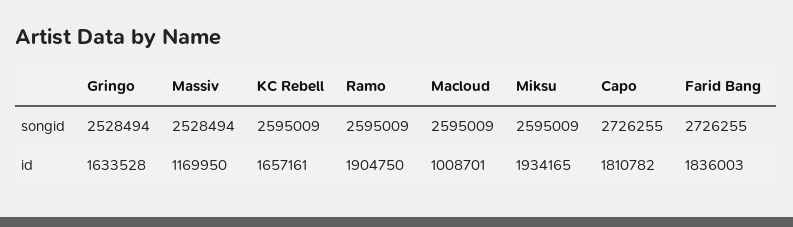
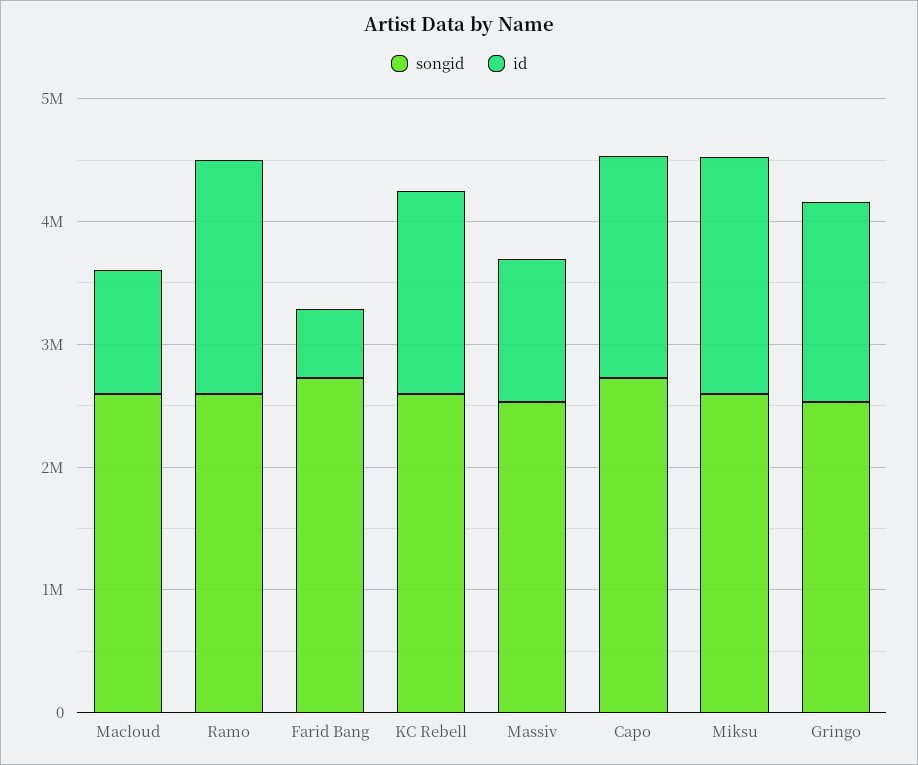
id, Farid Bang: 1836003 -> 600000

